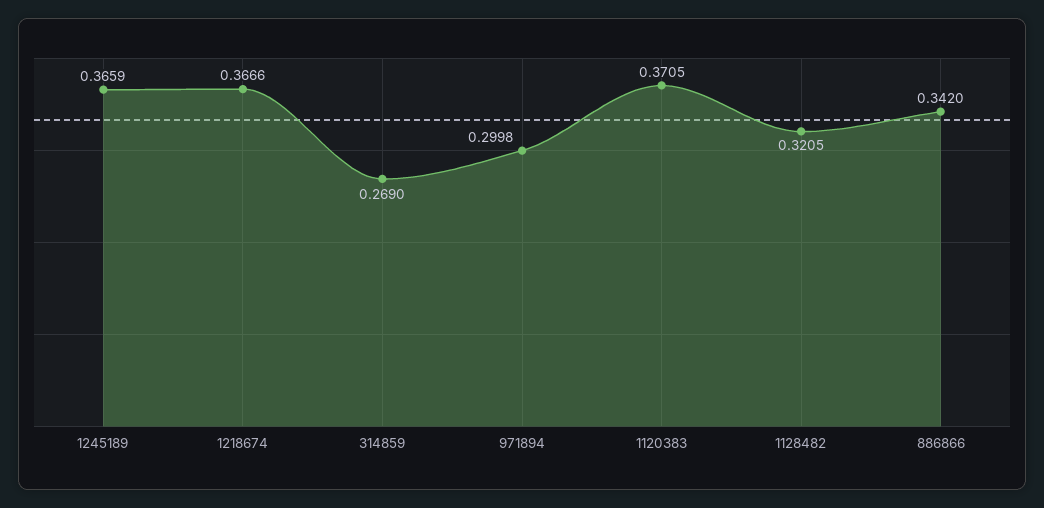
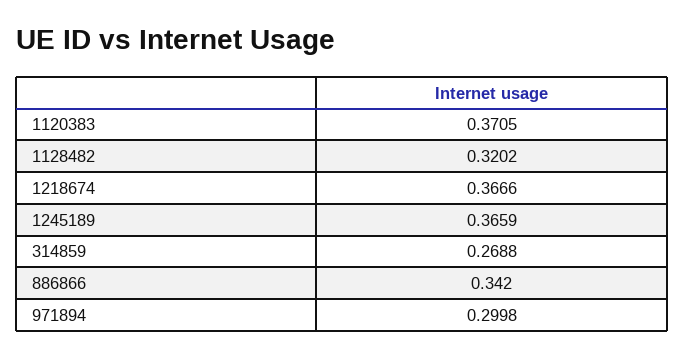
314859: 0.269 -> 0.2688
1128482: 0.3205 -> 0.3202

